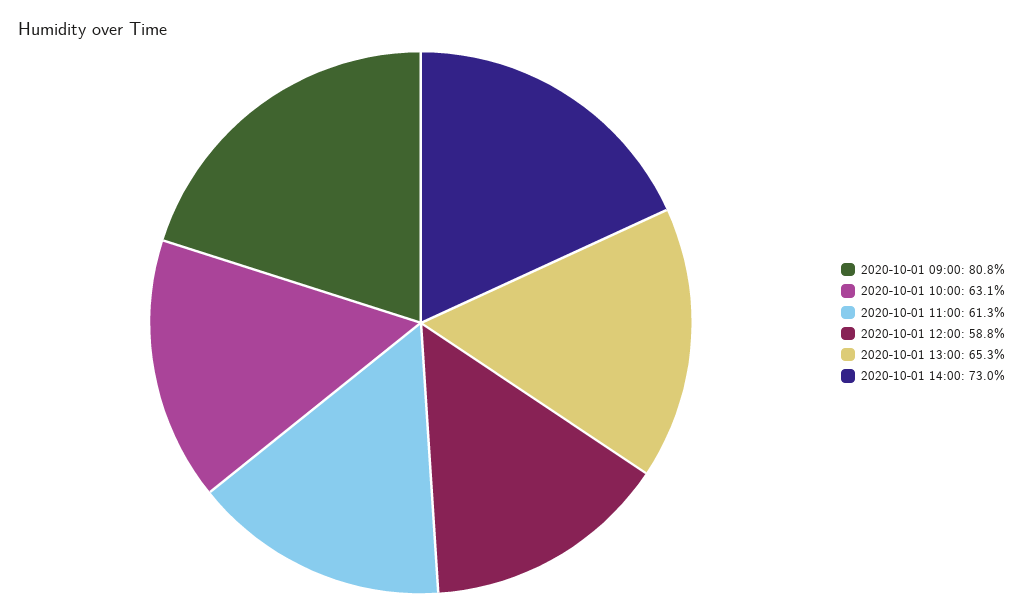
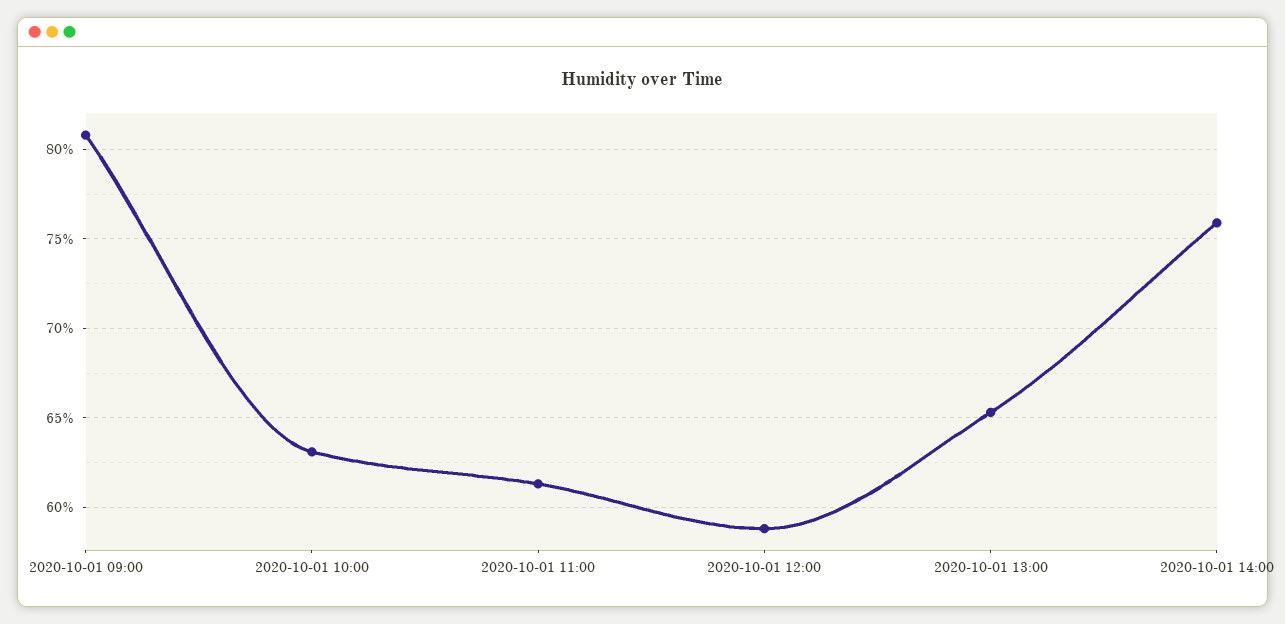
2020-10-01 14:00: 73 -> 76

